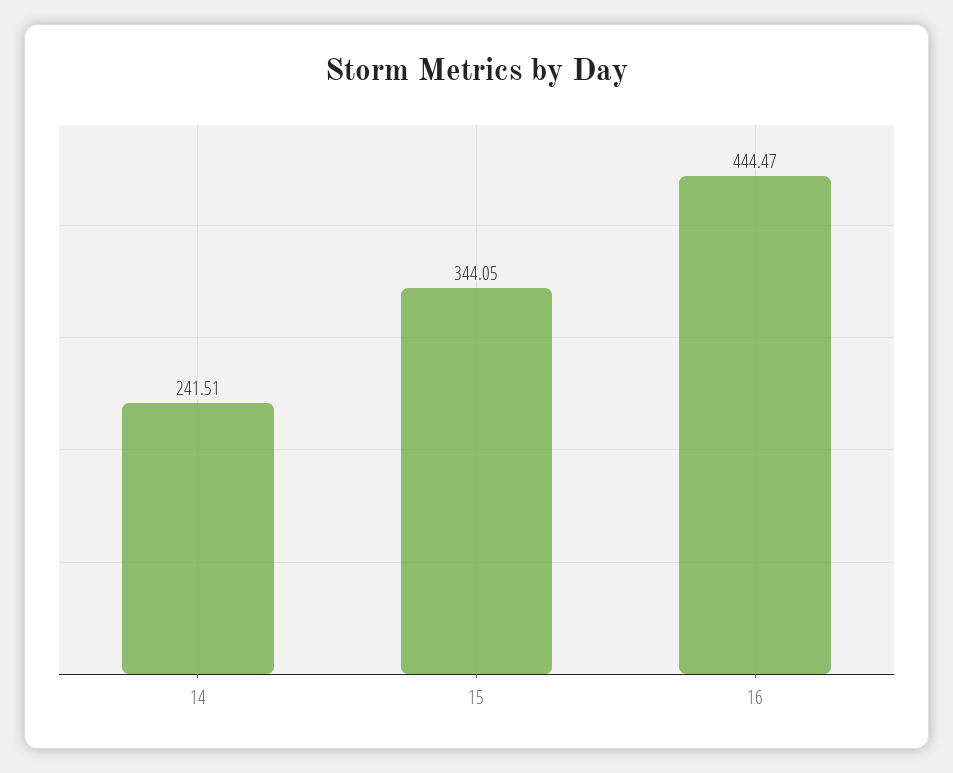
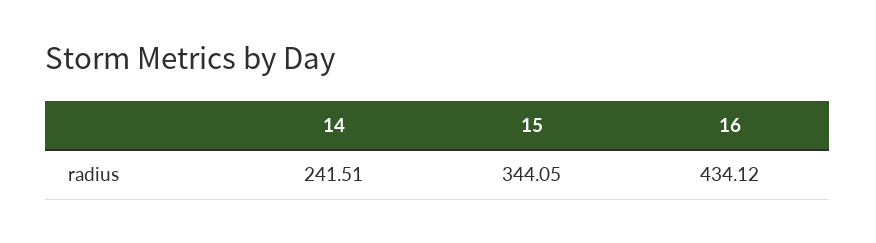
16: 444.47 -> 434.12

